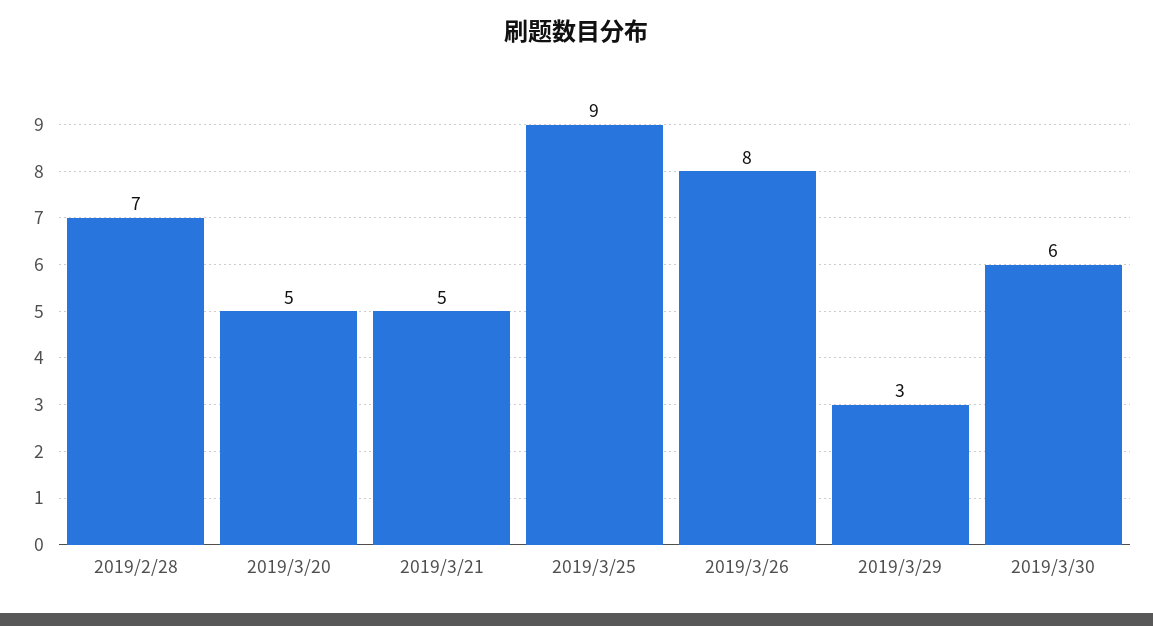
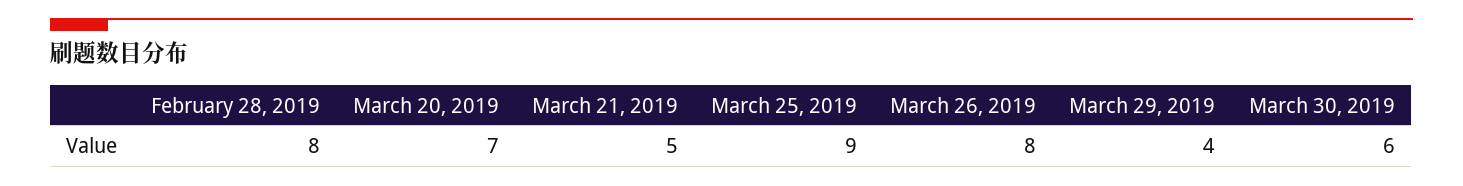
2019/2/28: 7 -> 8
2019/3/20: 5 -> 7
2019/3/29: 3 -> 4

